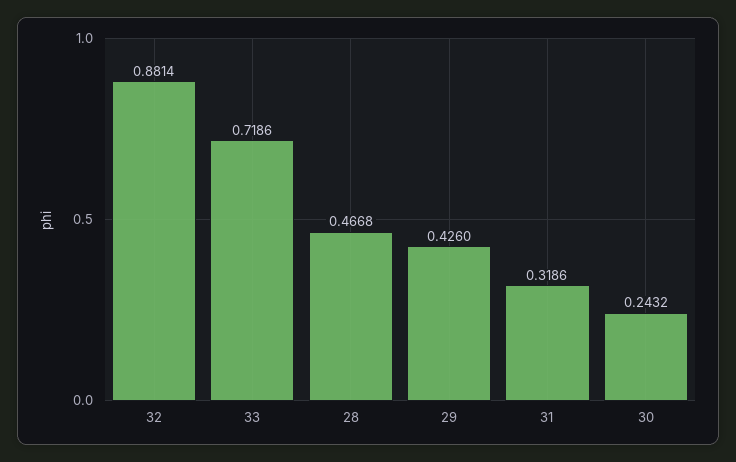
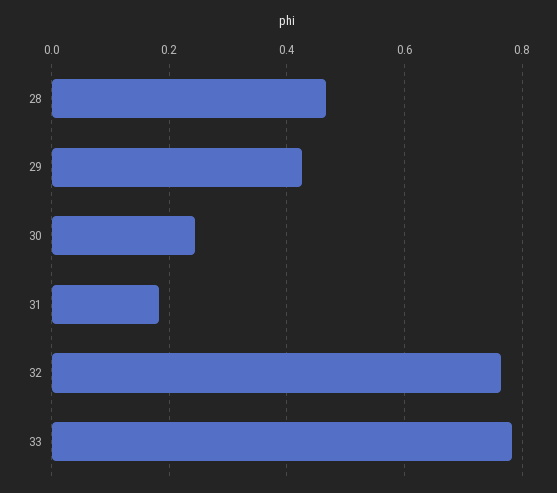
32: 0.8814 -> 0.76
33: 0.7186 -> 0.78
31: 0.3186 -> 0.18

